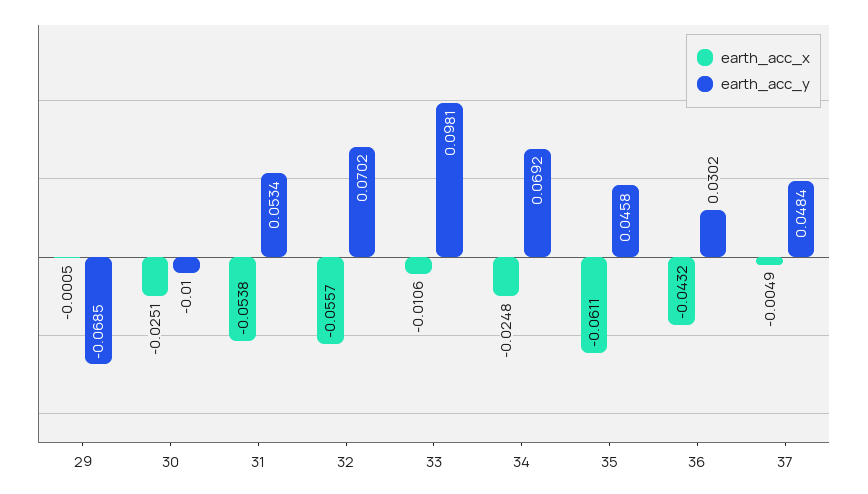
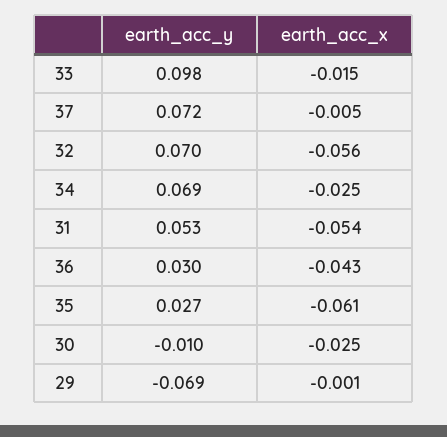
earth_acc_x, 33: -0.0106 -> -0.015
earth_acc_y, 35: 0.0458 -> 0.027
earth_acc_y, 37: 0.0484 -> 0.072

